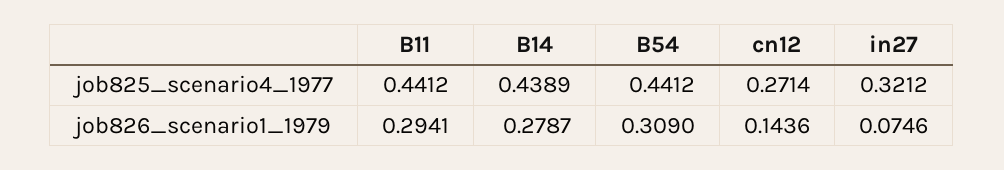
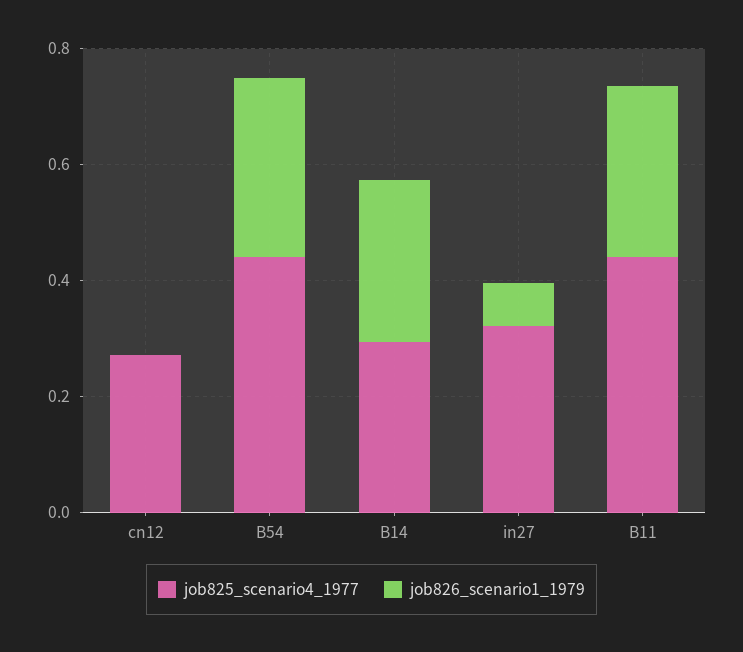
job825_scenario4_1977, B14: 0.4389 -> 0.3
job826_scenario1_1979, cn12: 0.1436 -> 0

